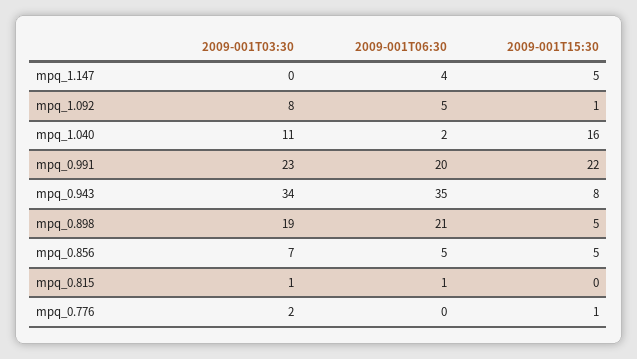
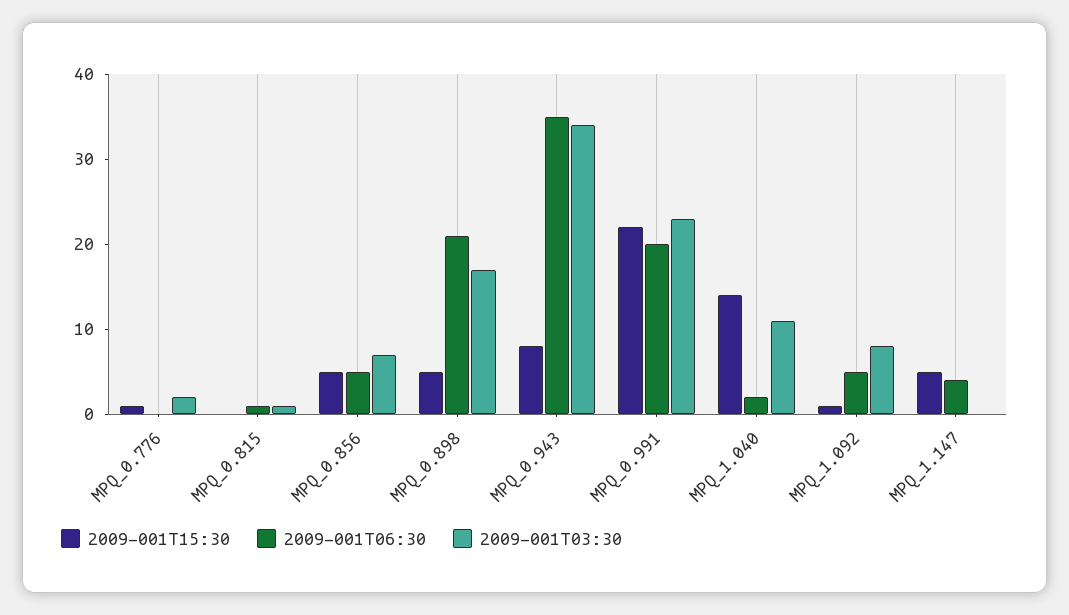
2009-001T15:30, mpq_1.040: 16 -> 14
2009-001T03:30, mpq_0.898: 19 -> 17

